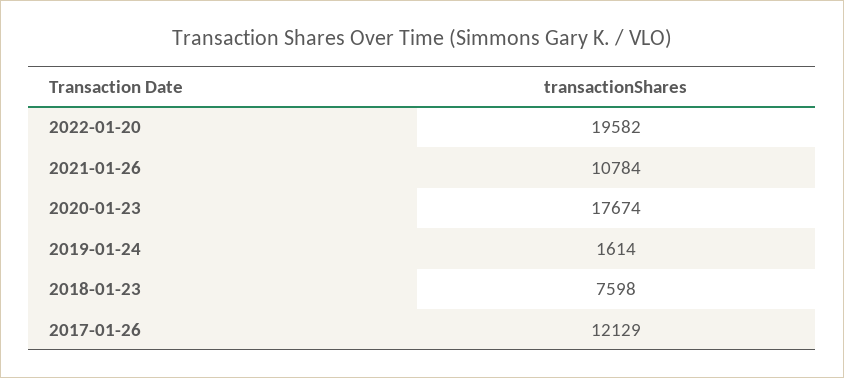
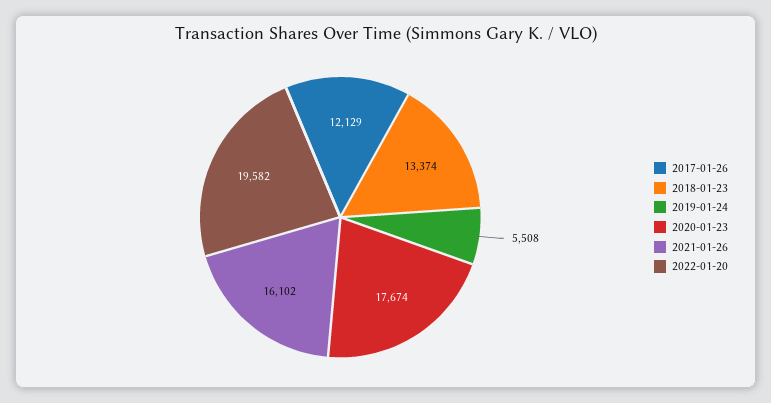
2021-01-26: 10784 -> 16102
2019-01-24: 1614 -> 5508
2018-01-23: 7598 -> 13374

